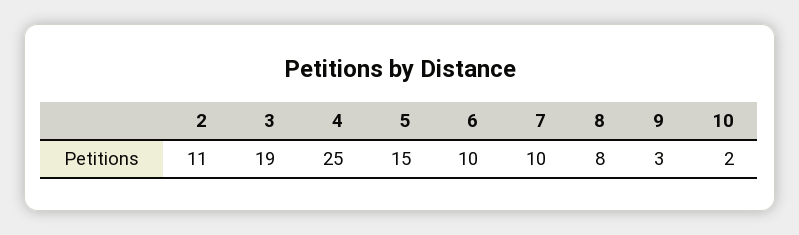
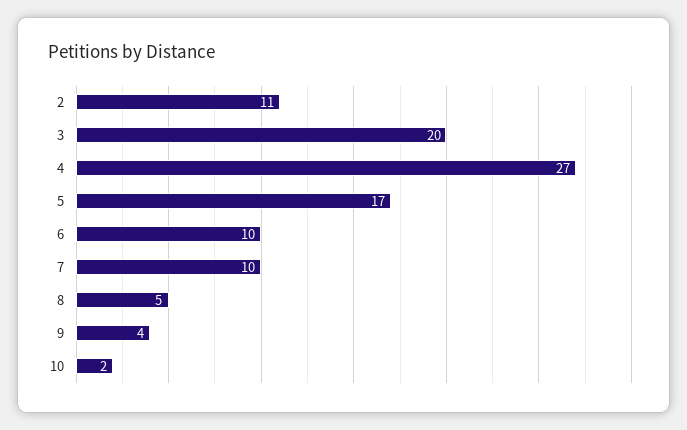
3: 19 -> 20
4: 25 -> 27
5: 15 -> 17
8: 8 -> 5
9: 3 -> 4

